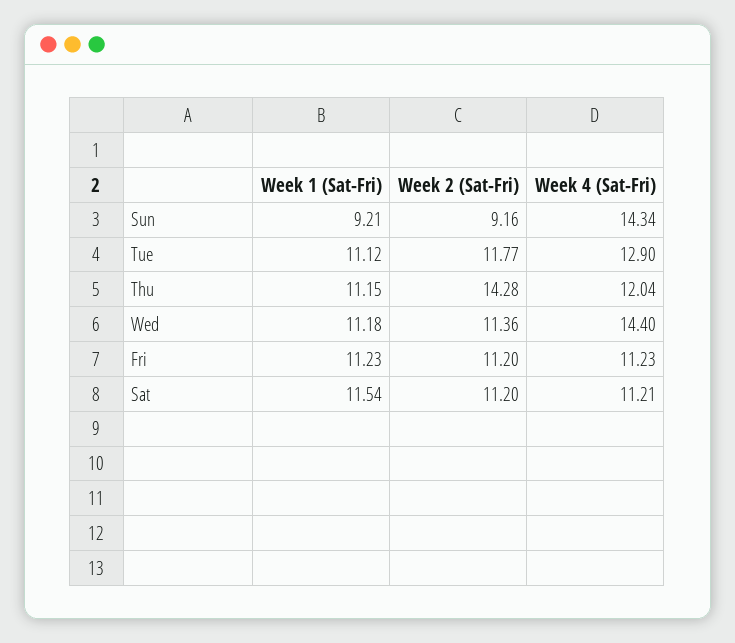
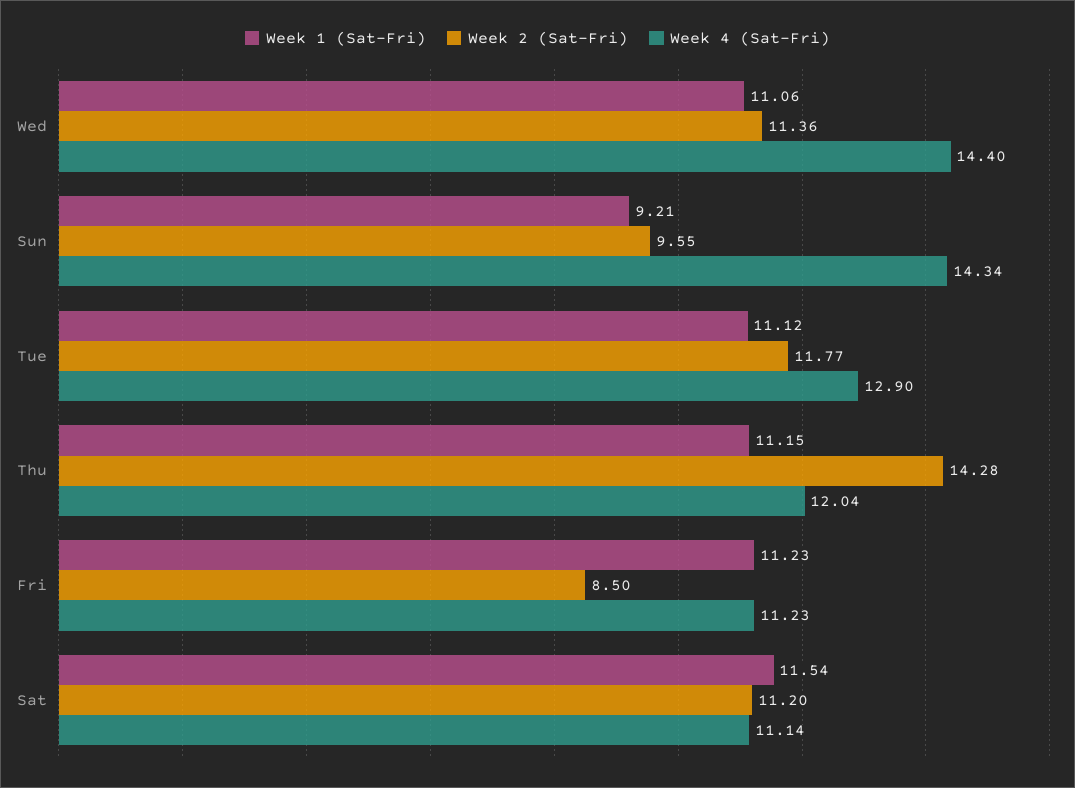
Week 2 (Sat-Fri), Sun: 9.16 -> 9.55
Week 1 (Sat-Fri), Wed: 11.18 -> 11.06
Week 2 (Sat-Fri), Fri: 11.2 -> 8.5
Week 4 (Sat-Fri), Sat: 11.21 -> 11.14

